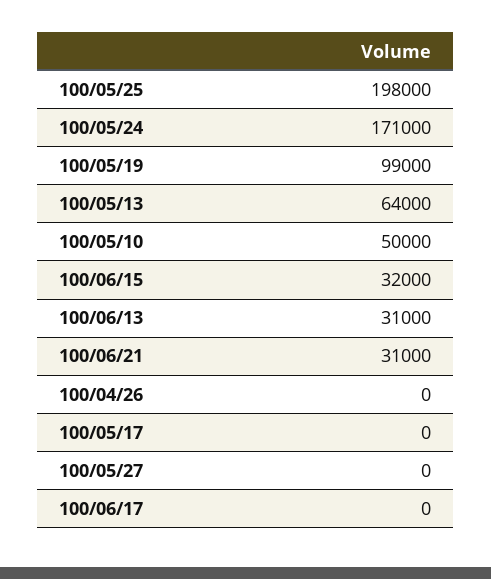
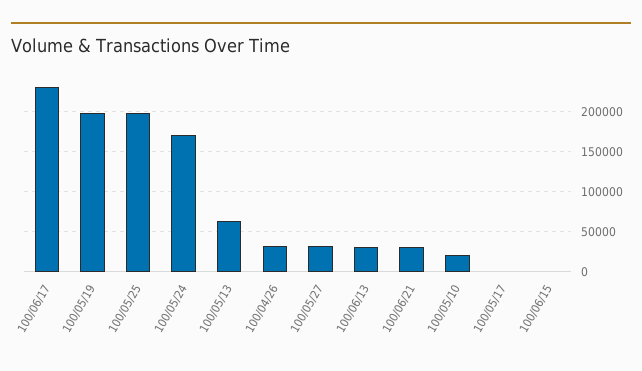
100/05/19: 99000 -> 200000
100/05/10: 50000 -> 20000
100/06/15: 32000 -> 0
100/04/26: 0 -> 30000
100/05/27: 0 -> 30000
100/06/17: 0 -> 230000

